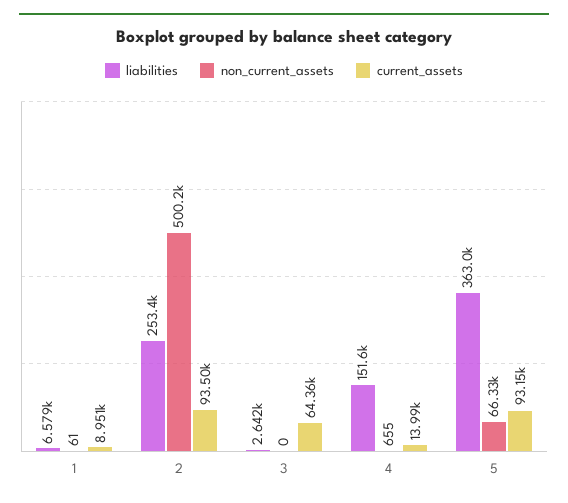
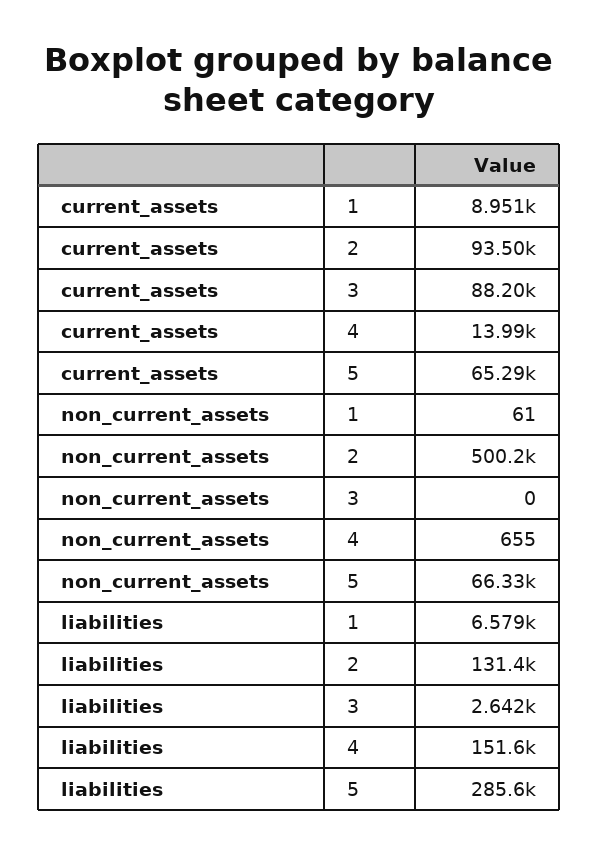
liabilities, 2: 253400 -> 131400
current_assets, 3: 64360 -> 88200
liabilities, 5: 363000 -> 285600
current_assets, 5: 93150 -> 65290

